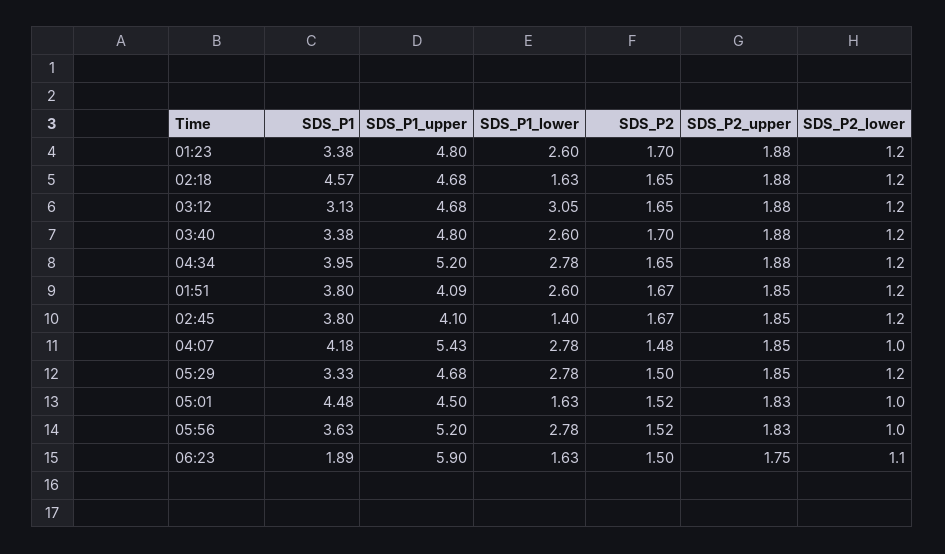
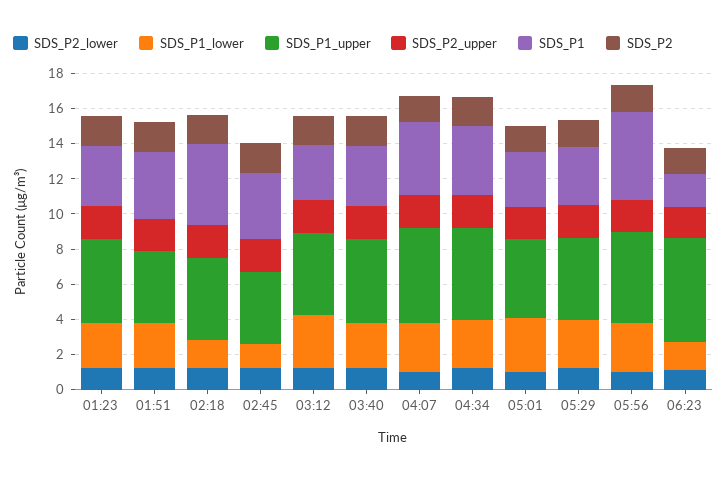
SDS_P1, 05:01: 4.48 -> 3
SDS_P1_lower, 05:01: 1.63 -> 3
SDS_P1, 05:56: 3.63 -> 5

